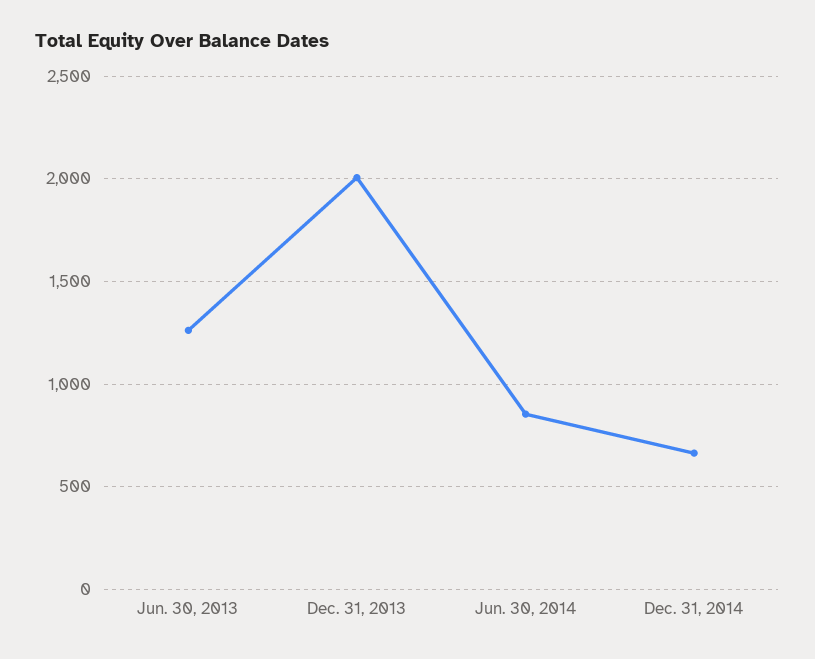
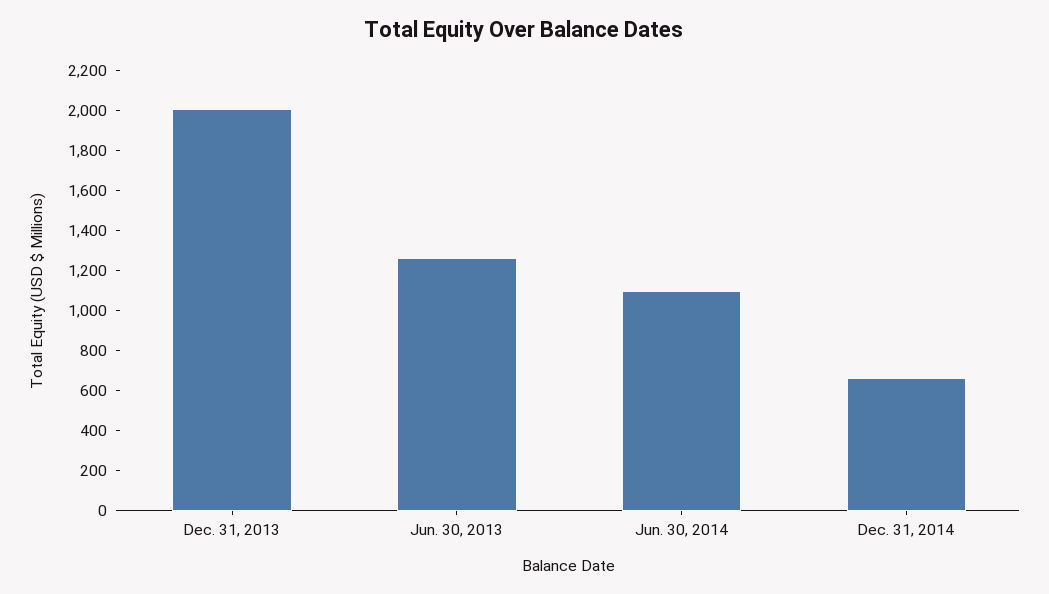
Jun. 30, 2014: 850 -> 1100

